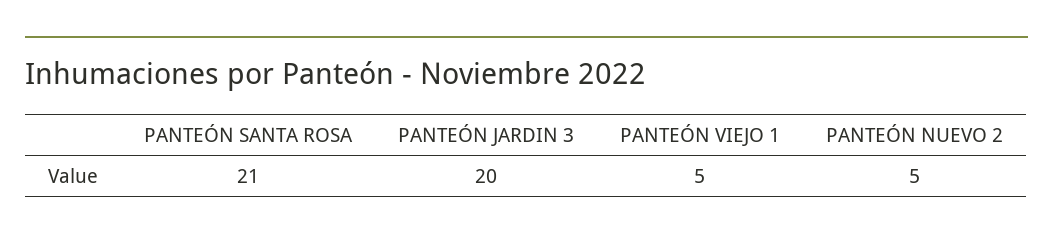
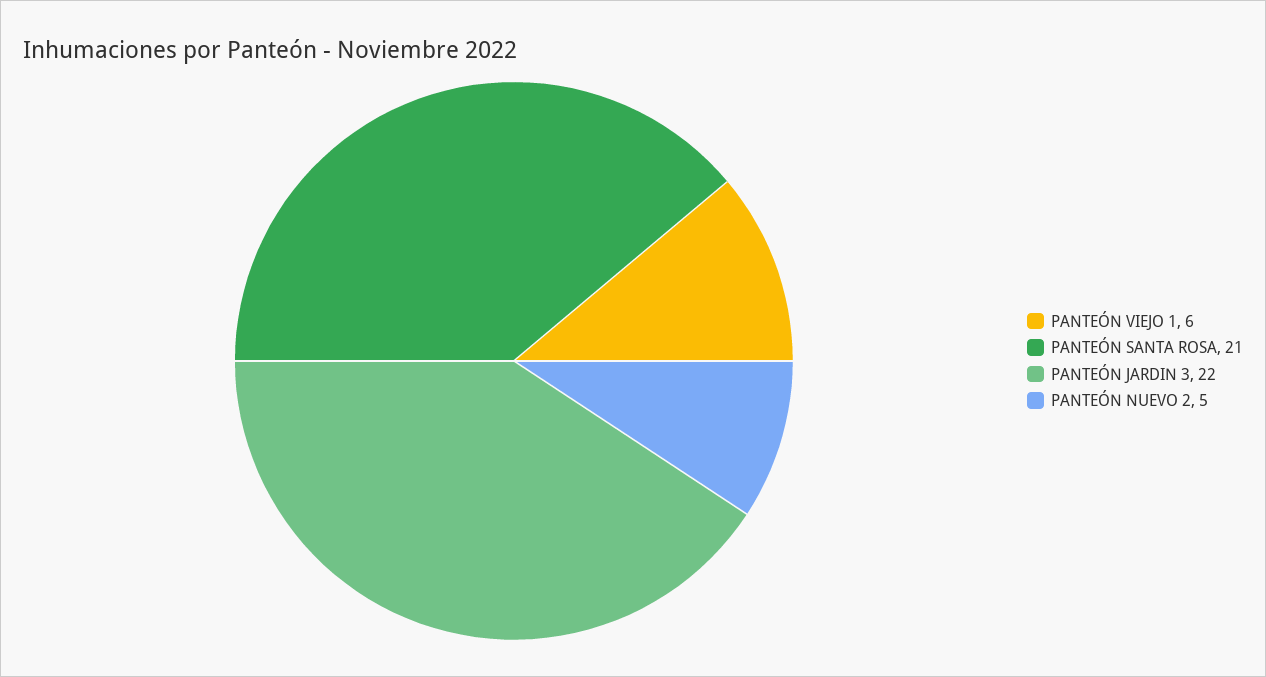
PANTEÓN JARDIN 3: 20 -> 22
PANTEÓN VIEJO 1: 5 -> 6

